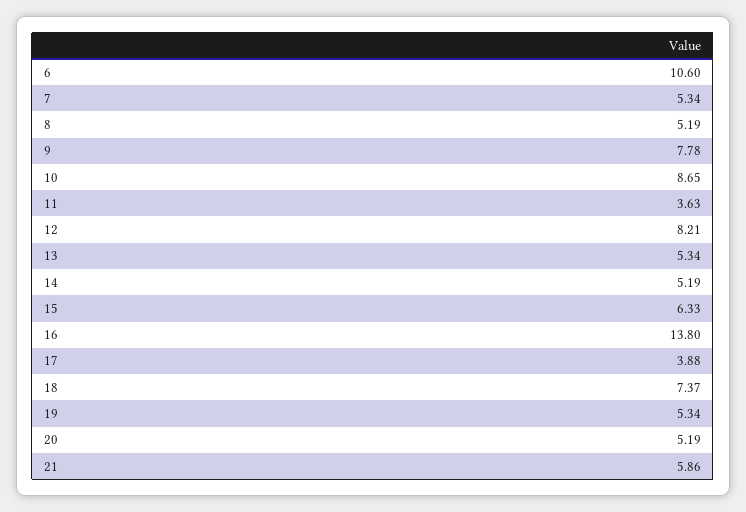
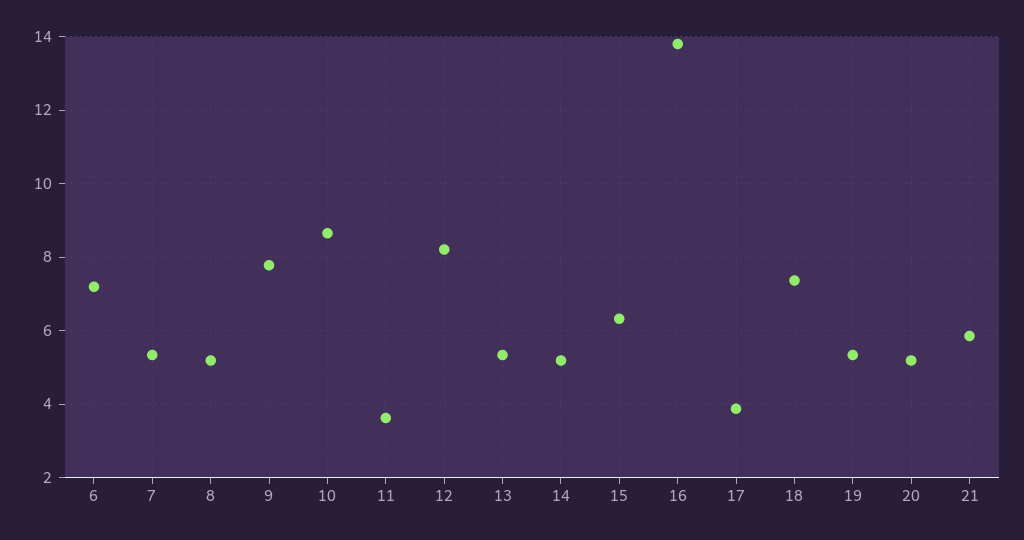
6: 10.6 -> 7.2

